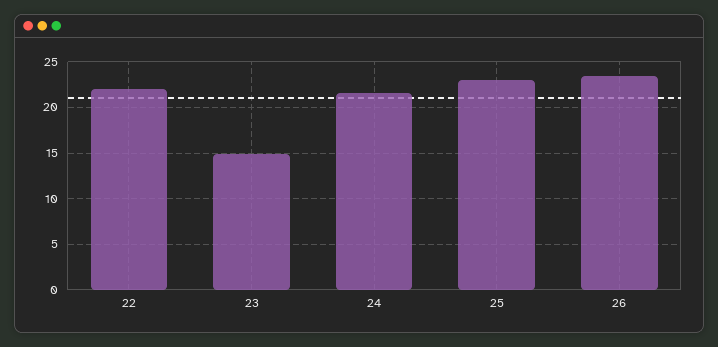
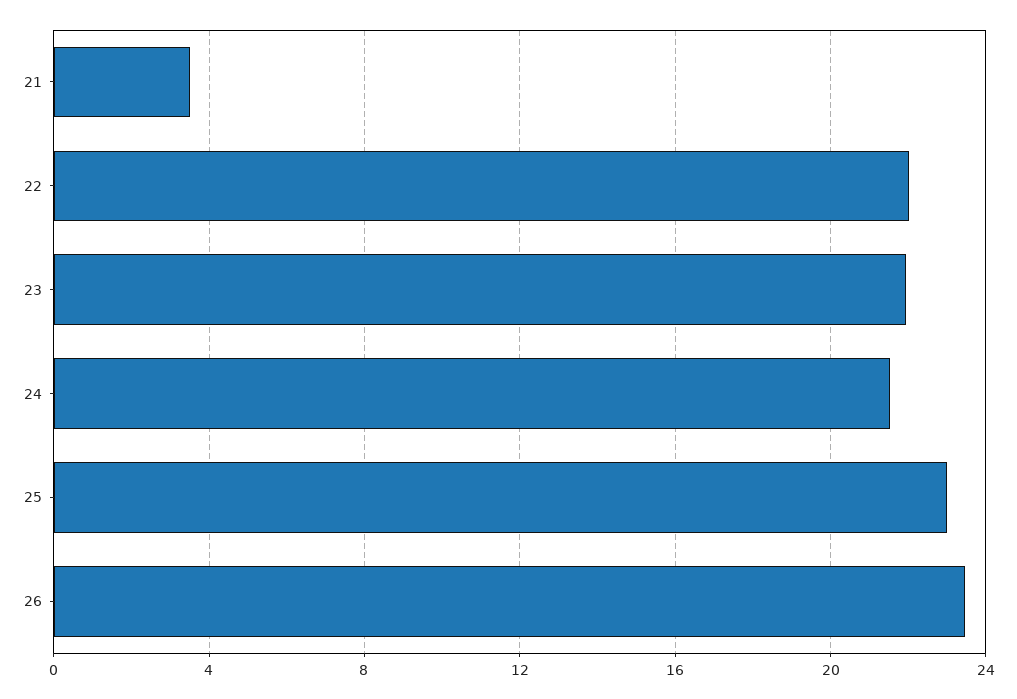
23: 15 -> 22
21: none -> 3.5

